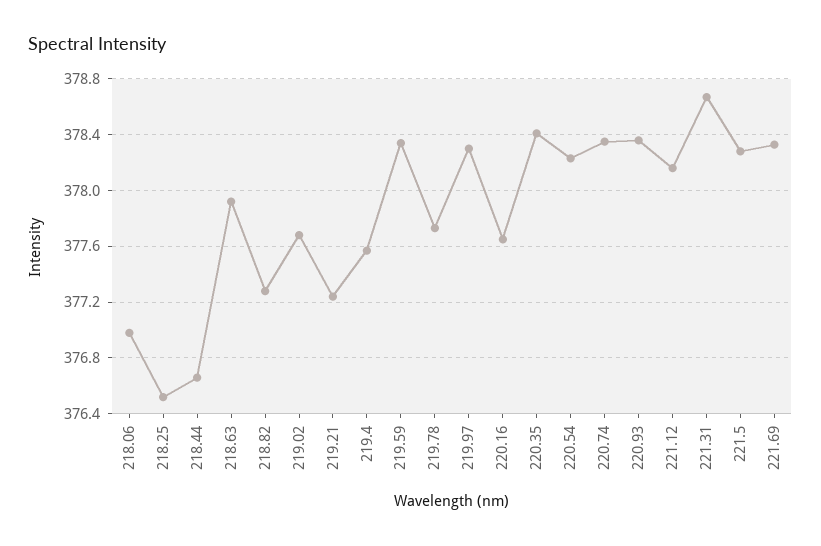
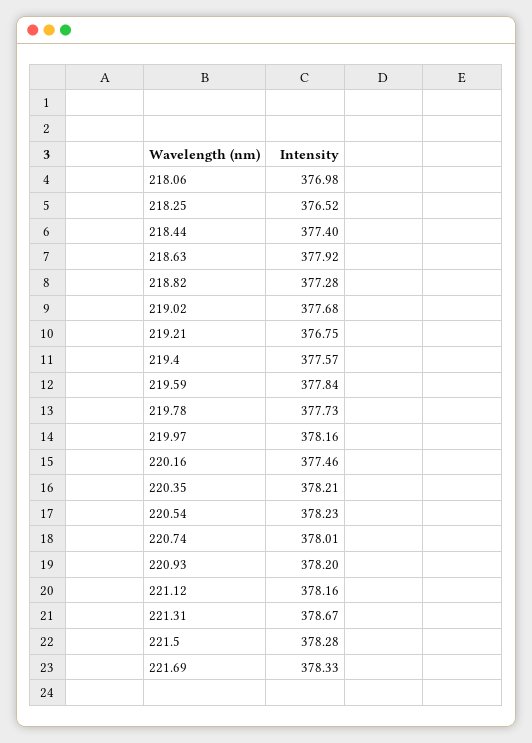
218.44: 376.65 -> 377.4
219.21: 377.25 -> 376.75
219.59: 378.35 -> 377.84
219.97: 378.3 -> 378.16
220.16: 377.65 -> 377.46
220.35: 378.4 -> 378.21
220.74: 378.35 -> 378.01
220.93: 378.35 -> 378.2

